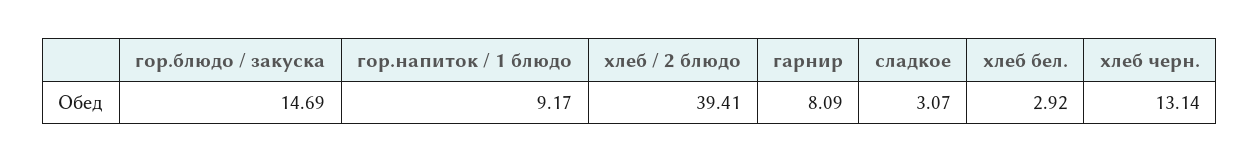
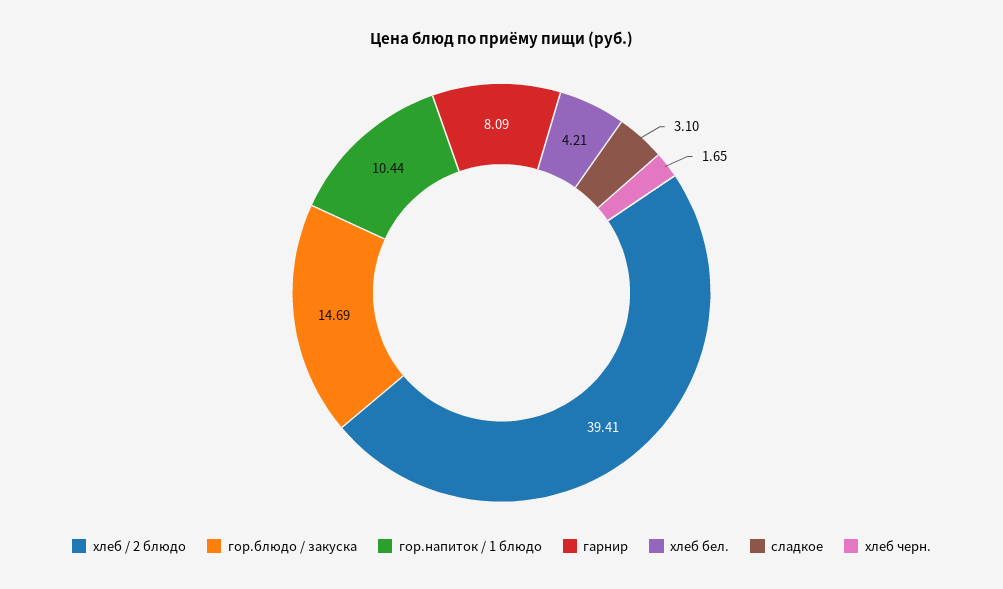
гор.напиток / 1 блюдо: 9.17 -> 10.44
сладкое: 3.07 -> 3.1
хлеб бел.: 2.92 -> 4.21
хлеб черн.: 13.14 -> 1.65

